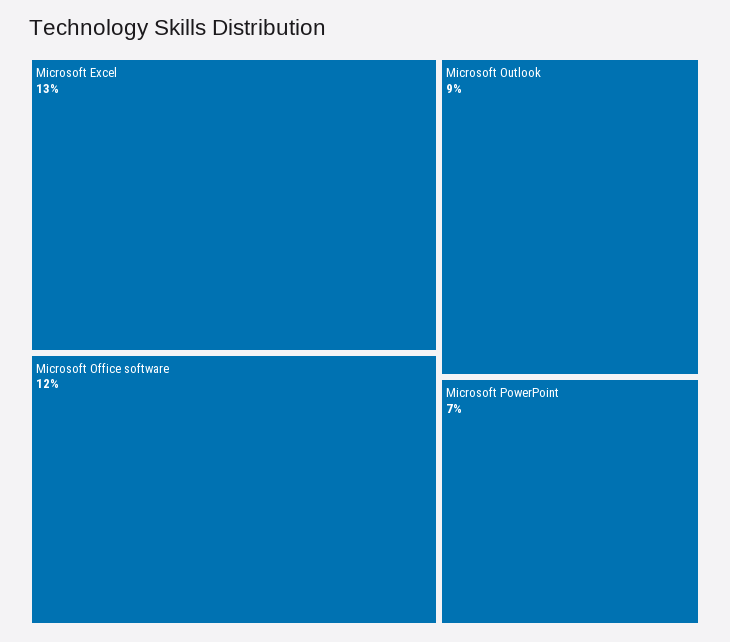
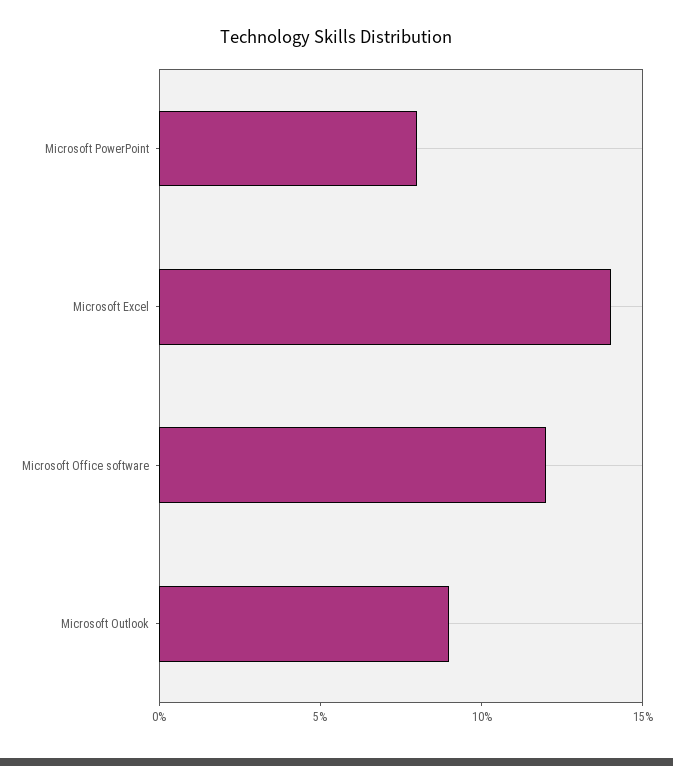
Microsoft Excel: 13 -> 14
Microsoft PowerPoint: 7 -> 8

